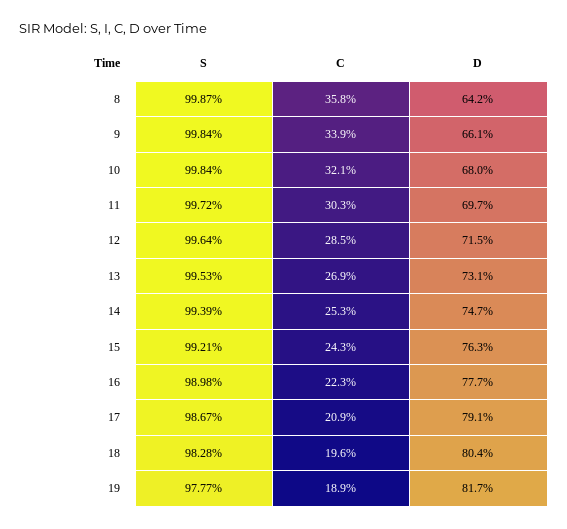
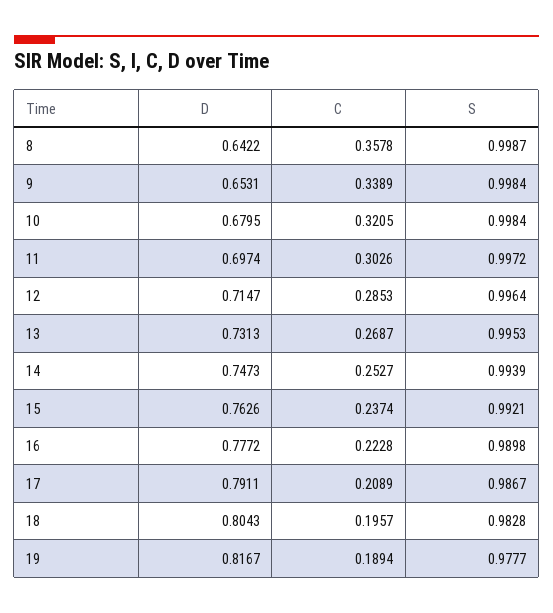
D, 9: 0.661 -> 0.6531
C, 15: 0.243 -> 0.2374

